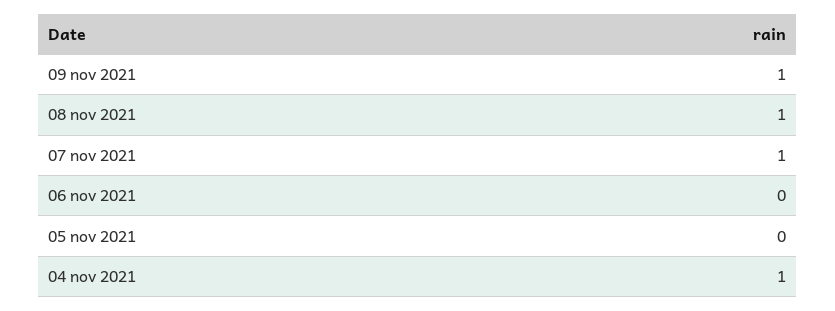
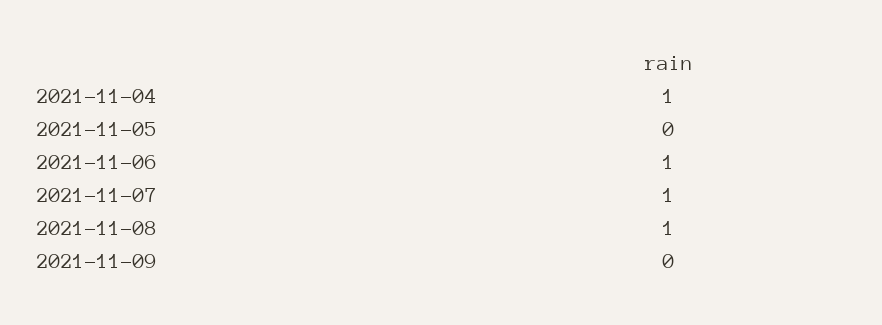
09 nov 2021: 1 -> 0
06 nov 2021: 0 -> 1

